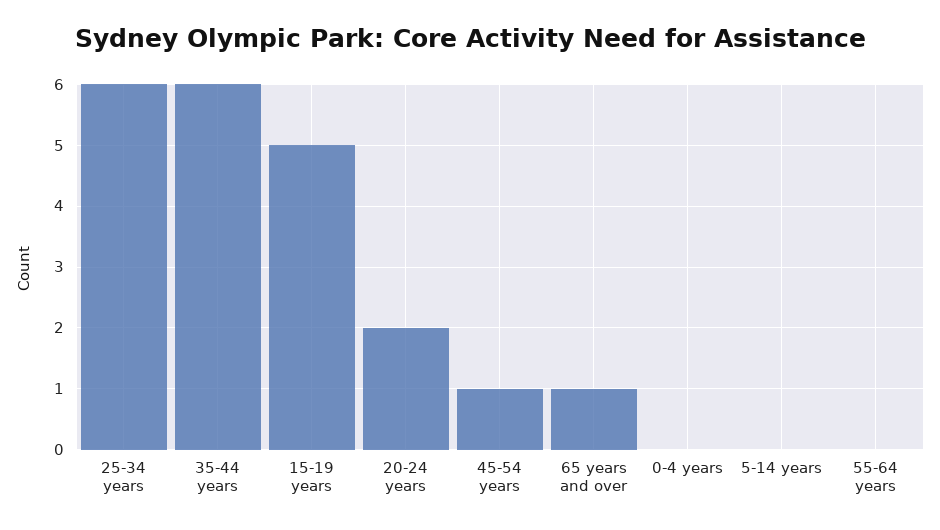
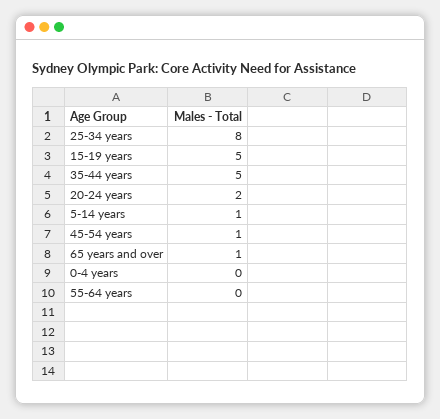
25-34 years: 6 -> 8
35-44 years: 6 -> 5
5-14 years: 0 -> 1

